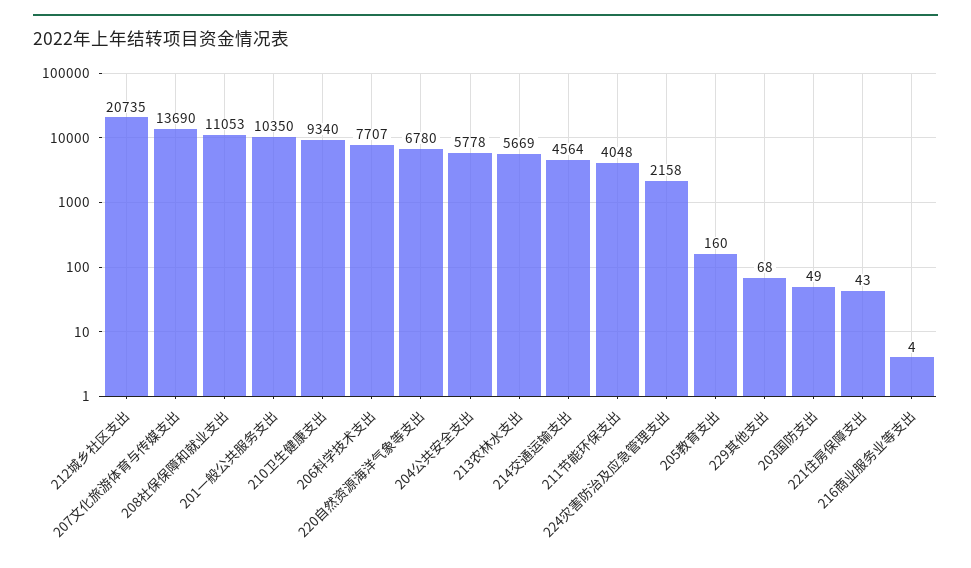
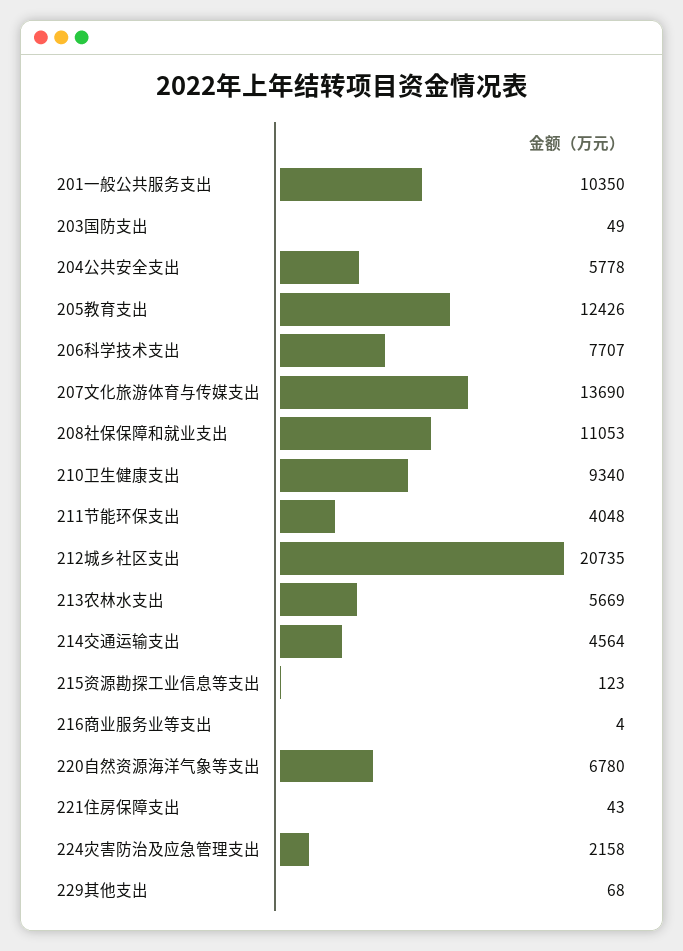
205教育支出: 160 -> 12426
215资源勘探工业信息等支出: none -> 123

